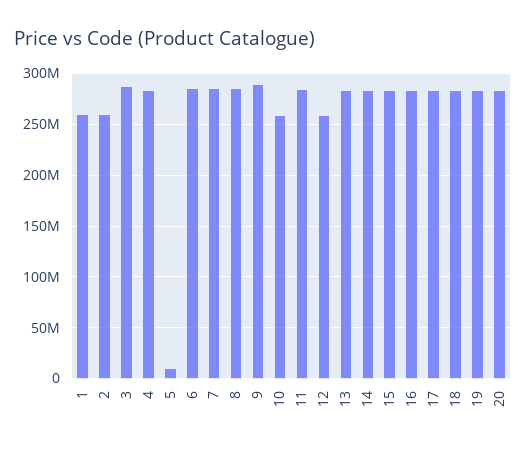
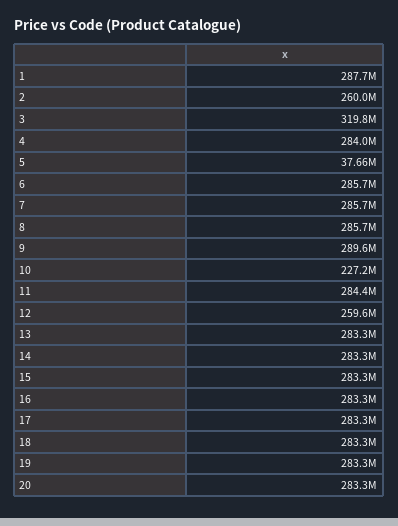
1: 260000000 -> 287700000
3: 290000000 -> 319800000
5: 10000000 -> 37660000
10: 260000000 -> 227200000

